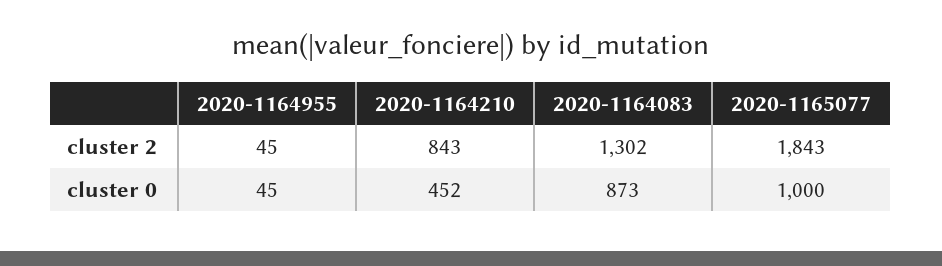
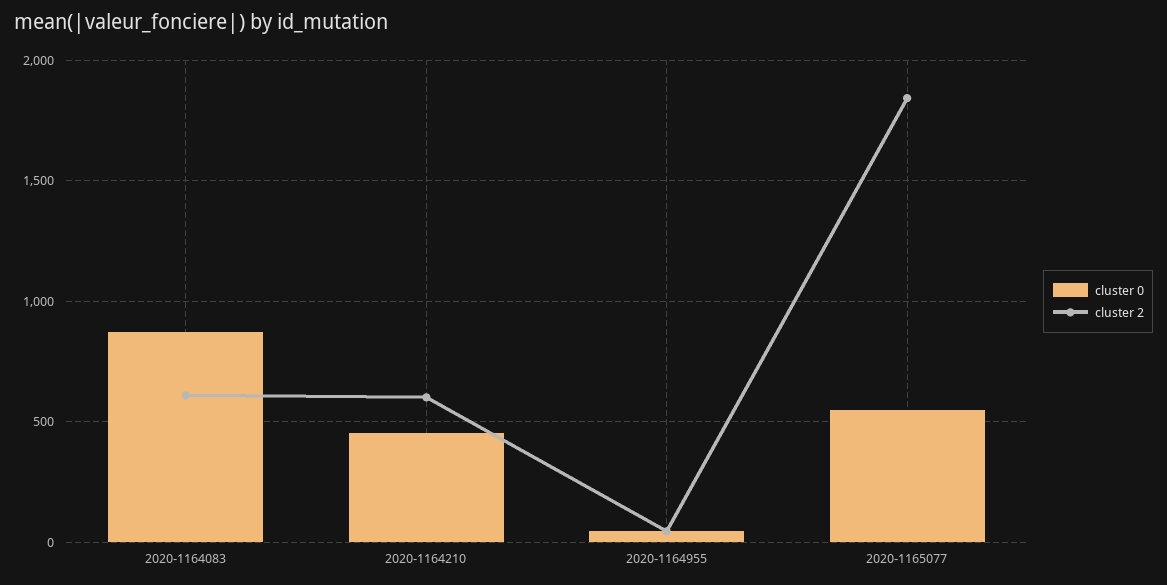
cluster 2, 2020-1164210: 843 -> 600
cluster 2, 2020-1164083: 1302 -> 600
cluster 0, 2020-1165077: 1000 -> 550

